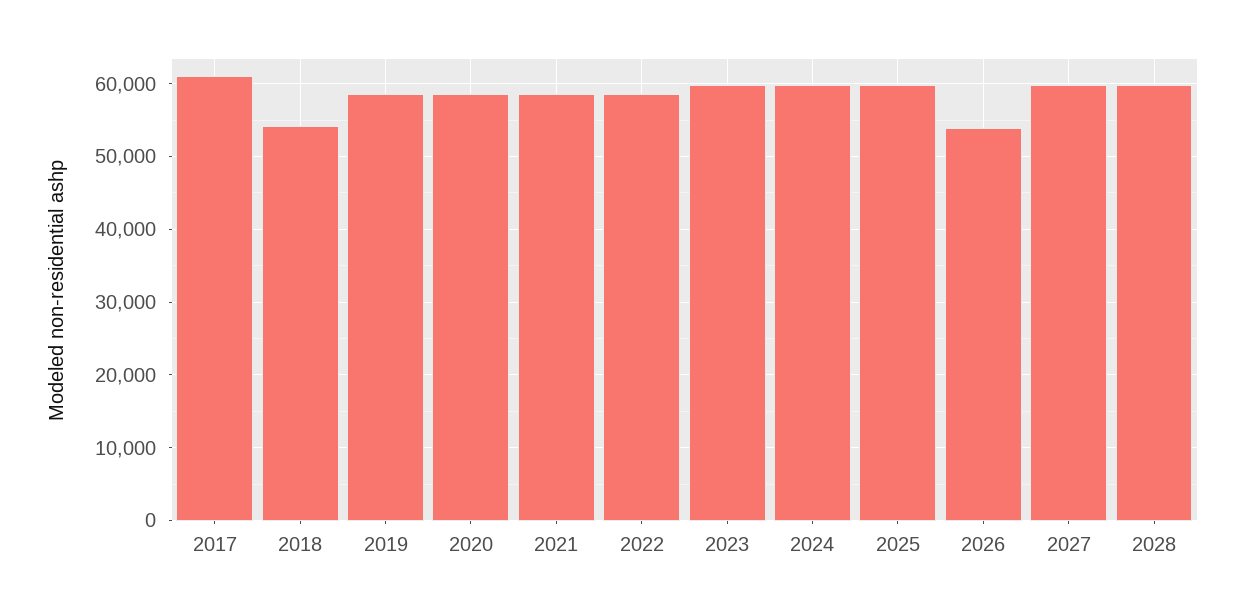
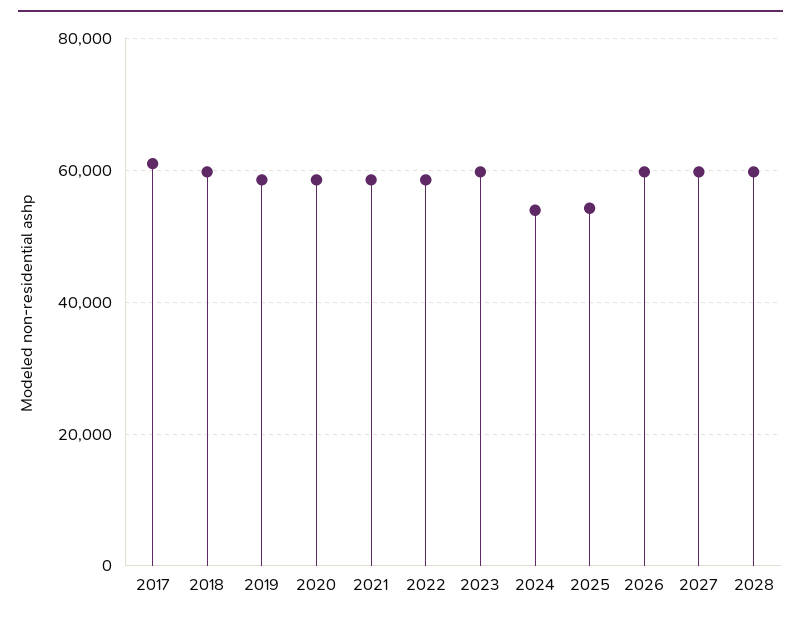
2018: 54000 -> 60000
2024: 60000 -> 54000
2025: 60000 -> 54000
2026: 54000 -> 60000

